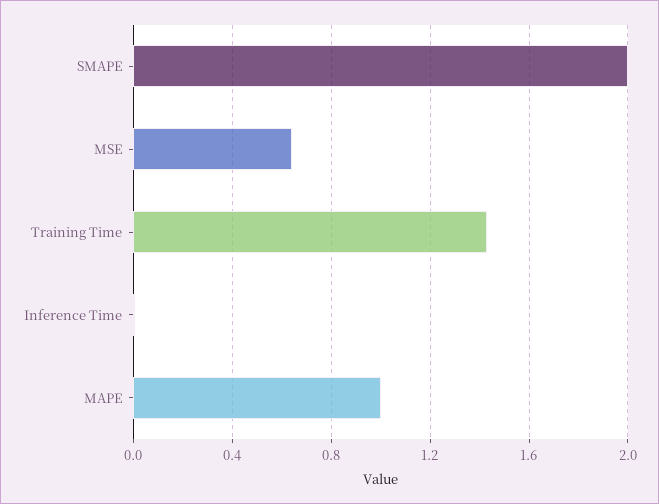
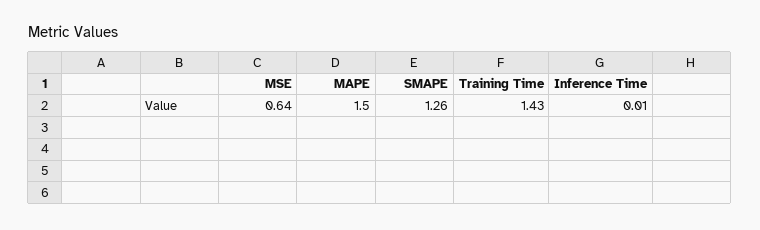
SMAPE: 2 -> 1.26
MAPE: 1 -> 1.5

